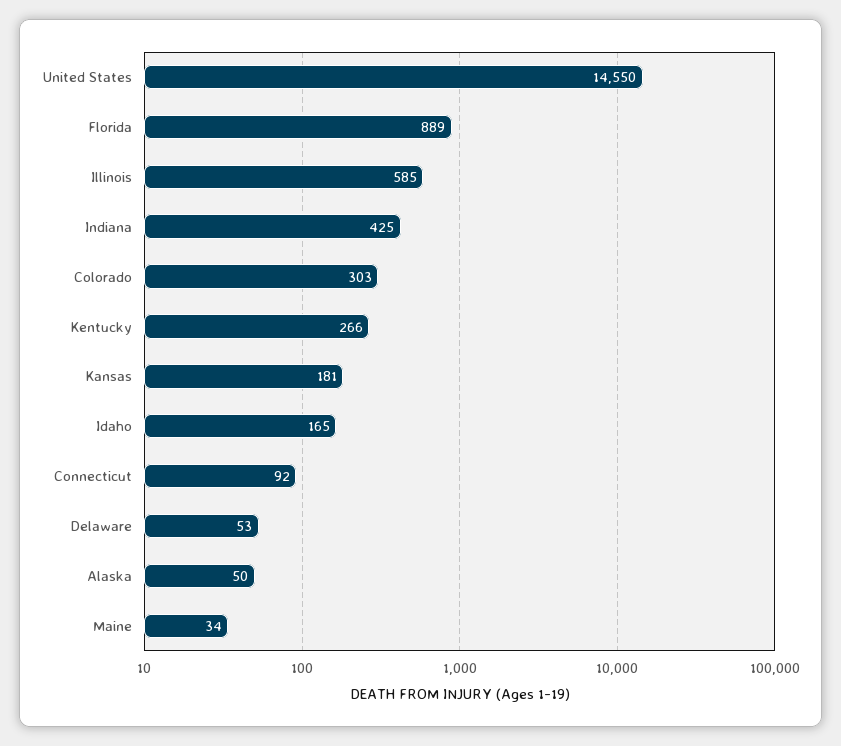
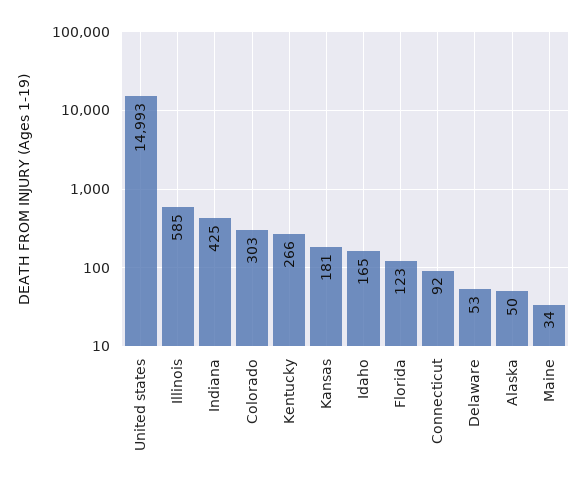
United States: 14550 -> 14993
Florida: 889 -> 123

